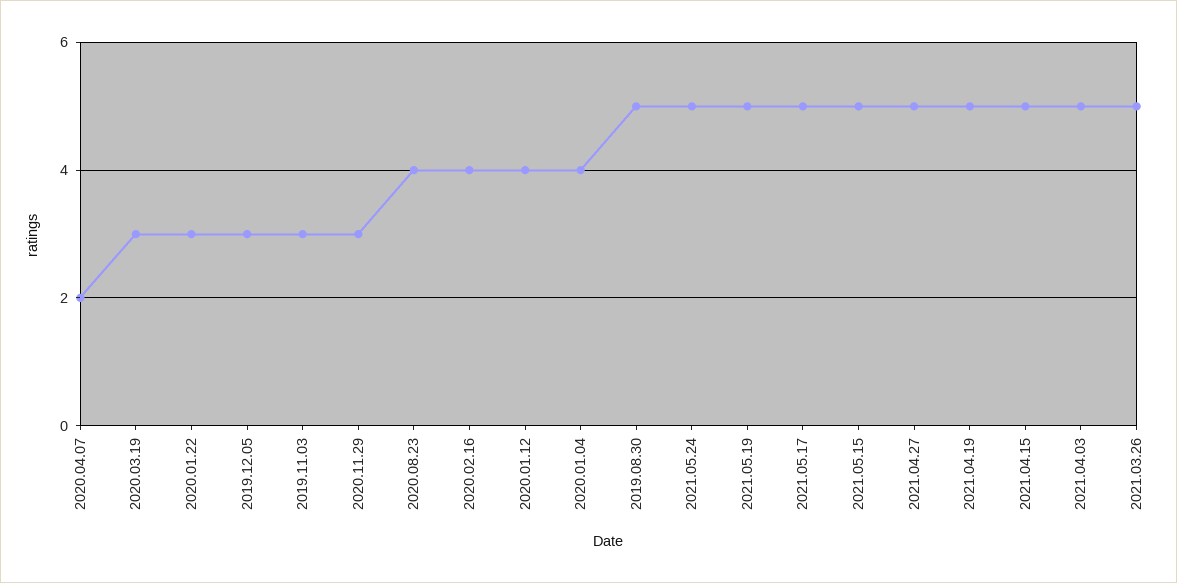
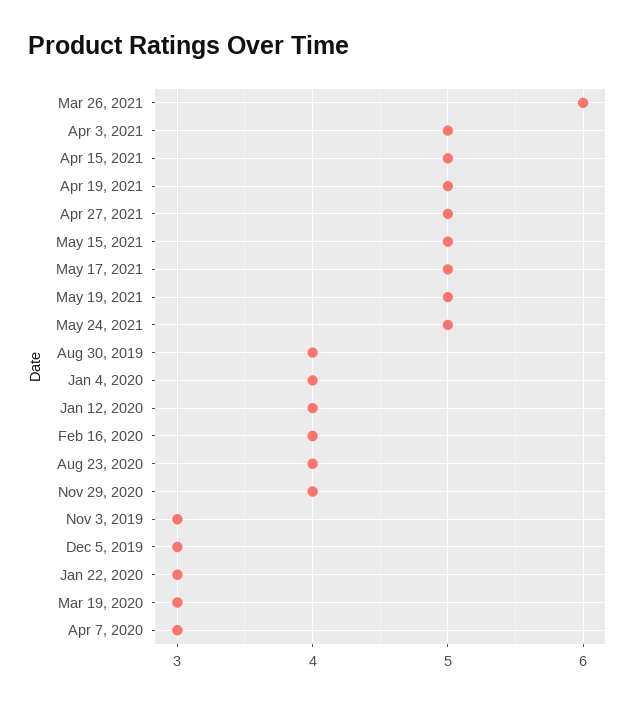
2020.04.07: 2 -> 3
2020.11.29: 3 -> 4
2019.08.30: 5 -> 4
2021.03.26: 5 -> 6

